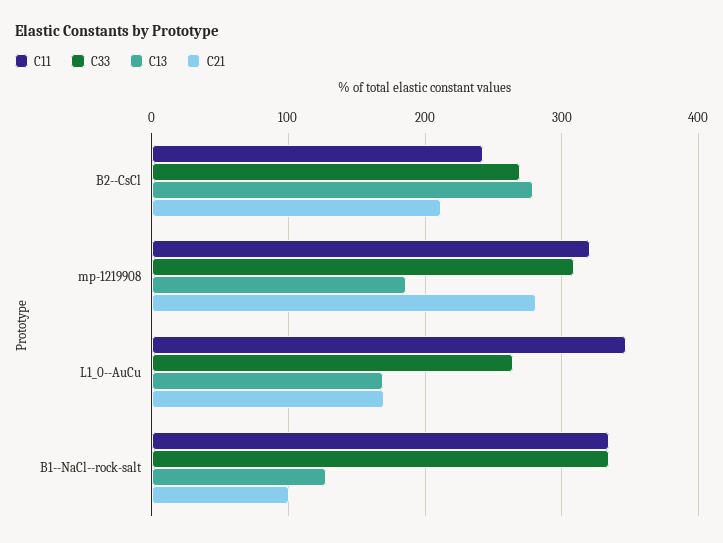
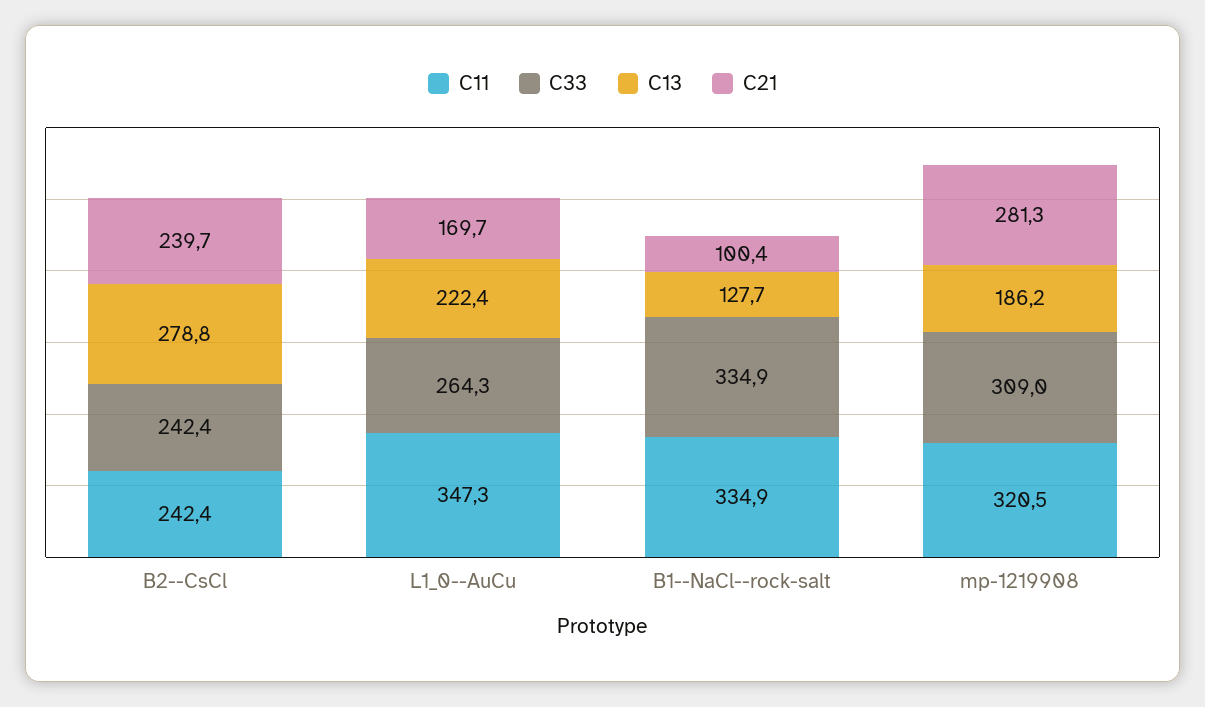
C33, B2--CsCl: 270 -> 242.4
C21, B2--CsCl: 210 -> 239.7
C13, L1_0--AuCu: 170 -> 222.4

